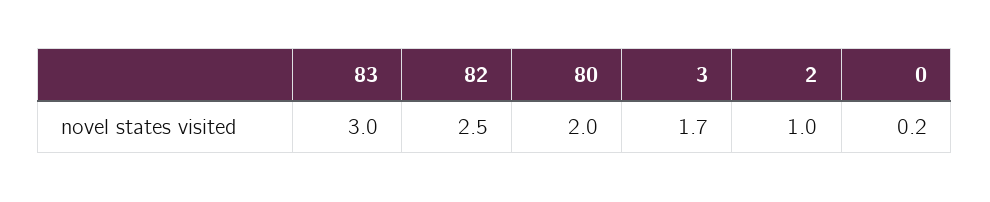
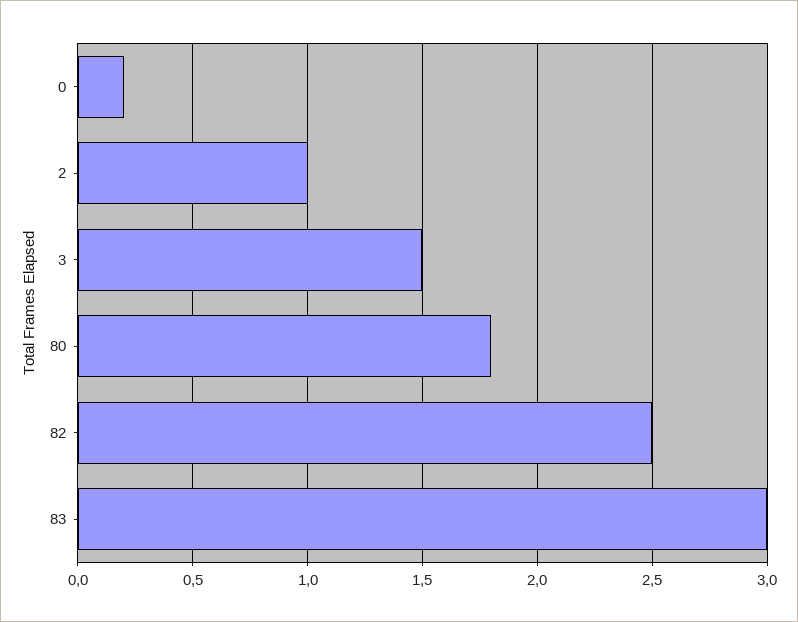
80: 2 -> 1.8
3: 1.7 -> 1.5

